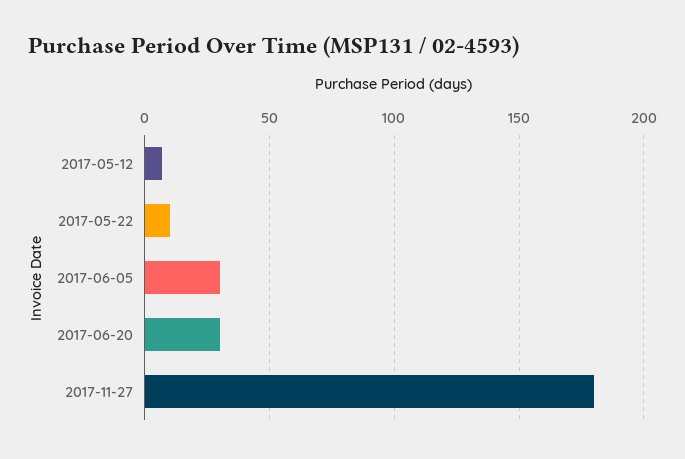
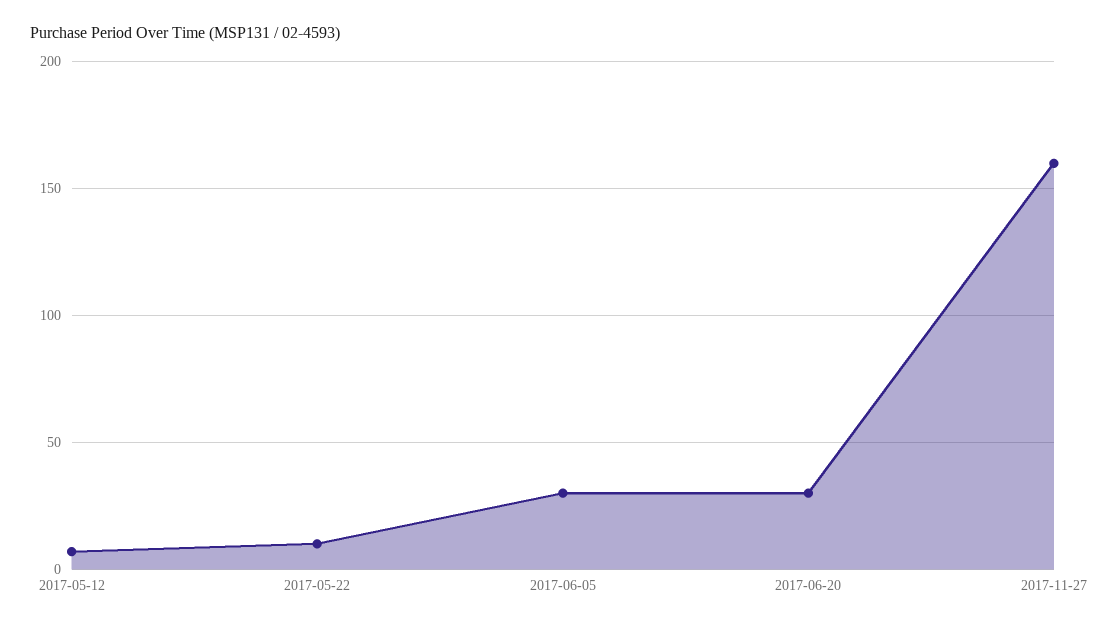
2017-11-27: 180 -> 160

